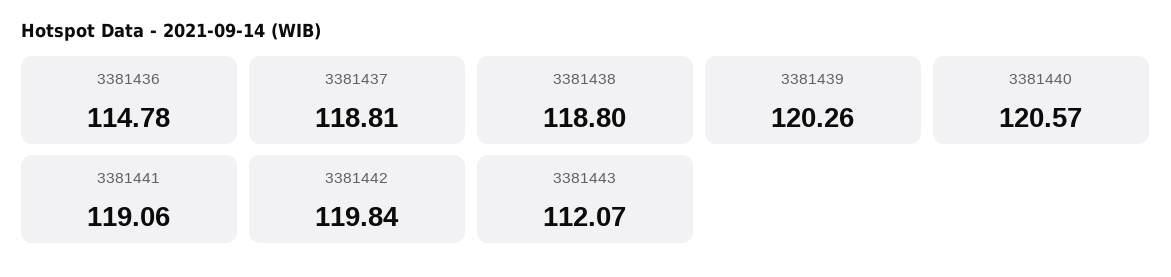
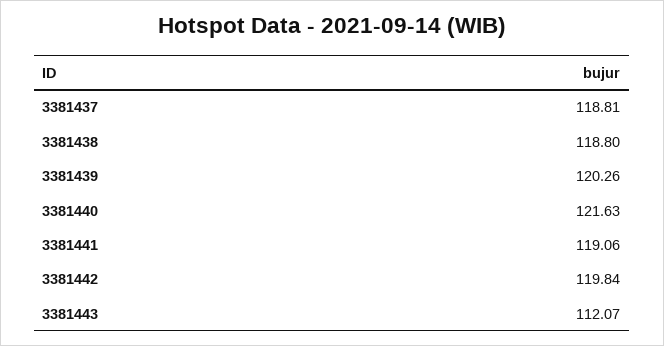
3381436: 114.78 -> none
3381440: 120.57 -> 121.63

